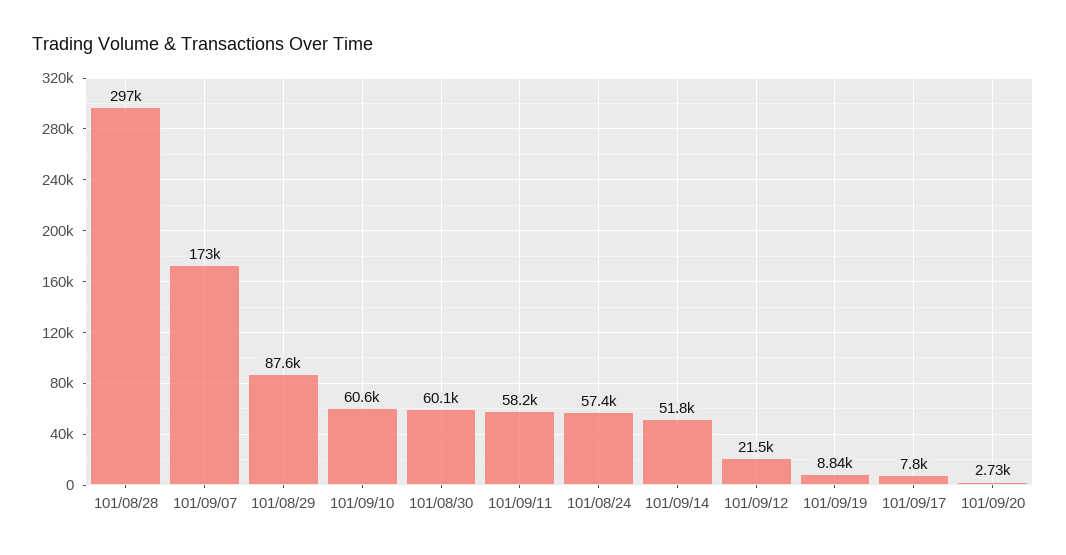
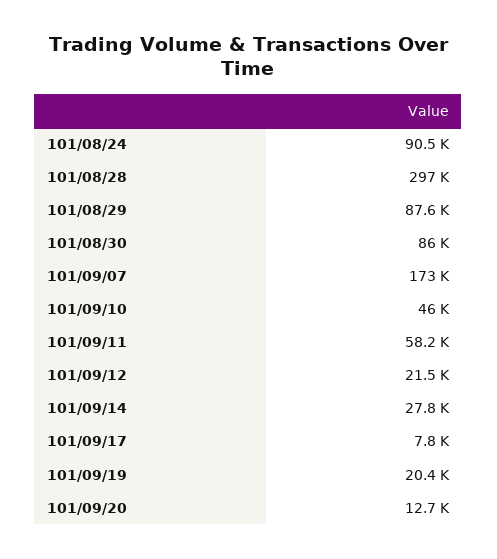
101/09/10: 60600 -> 46000
101/08/30: 60100 -> 86000
101/08/24: 57400 -> 90500
101/09/14: 51800 -> 27800
101/09/19: 8840 -> 20400
101/09/20: 2730 -> 12700

